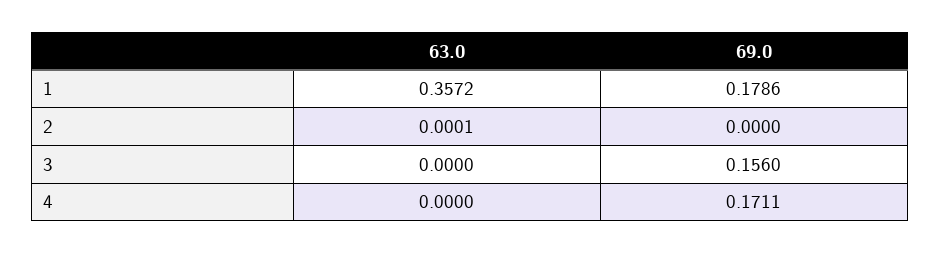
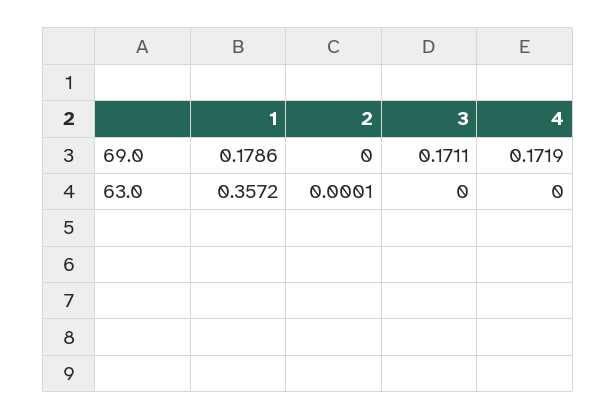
69.0, 3: 0.156 -> 0.1711
69.0, 4: 0.1711 -> 0.1719

